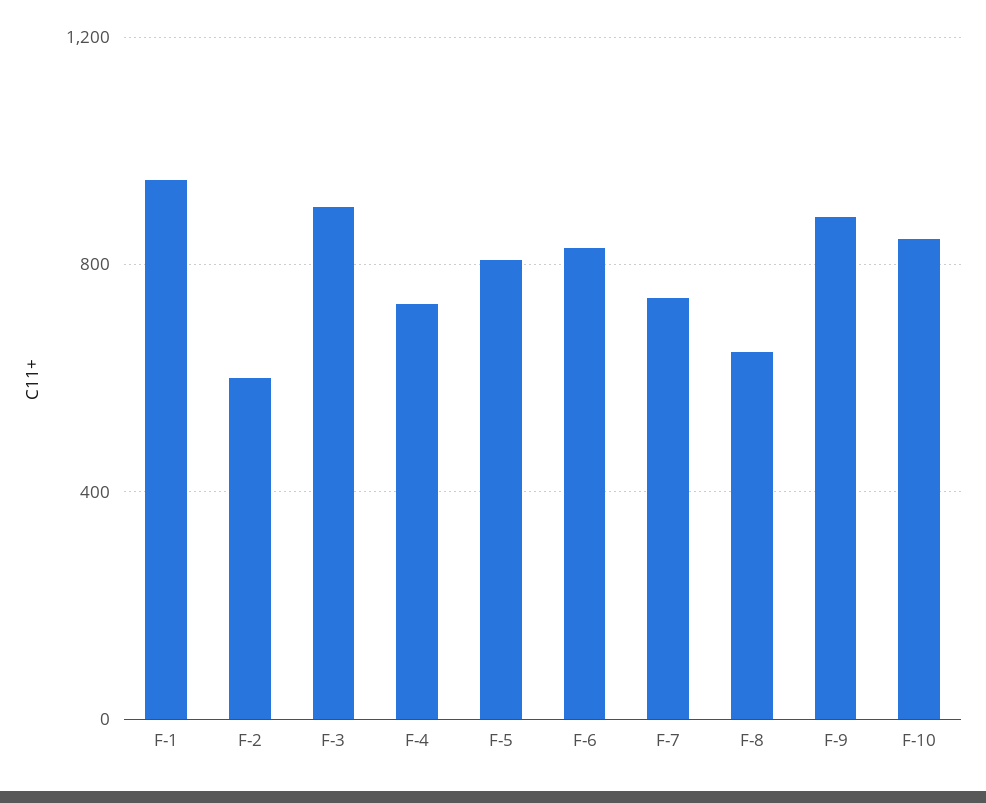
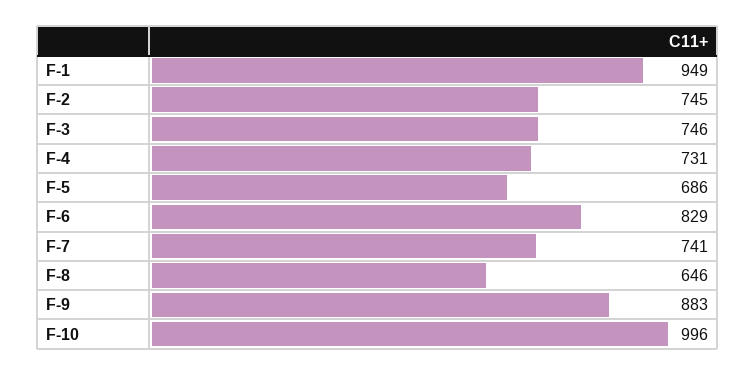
F-2: 600 -> 745
F-3: 900 -> 746
F-5: 800 -> 686
F-10: 850 -> 996

